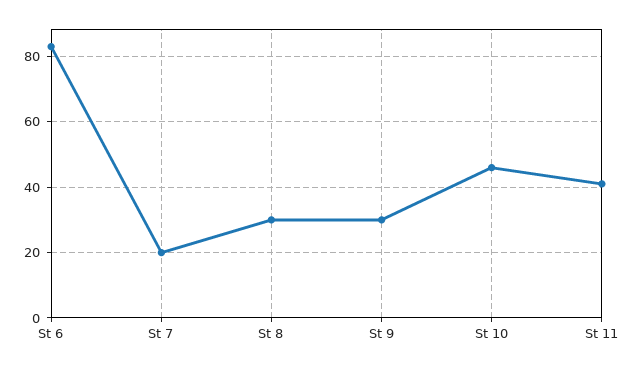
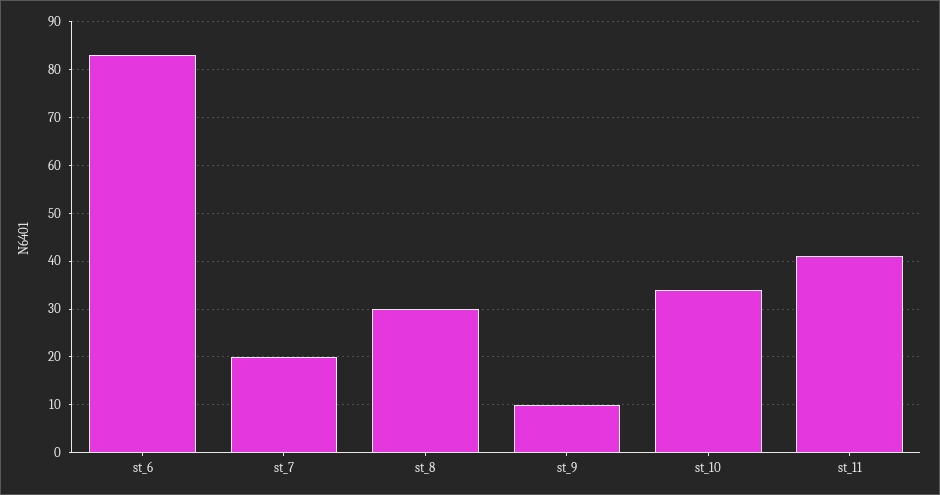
St 9: 30 -> 10
St 10: 45 -> 35

